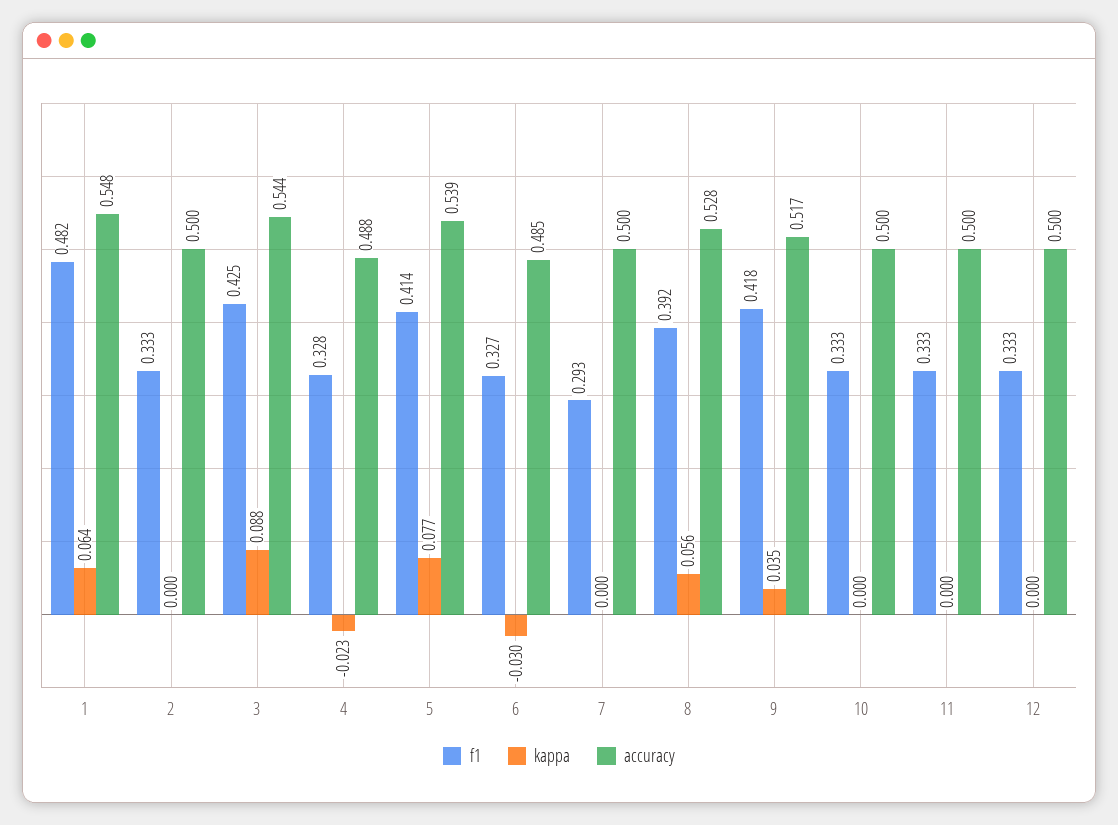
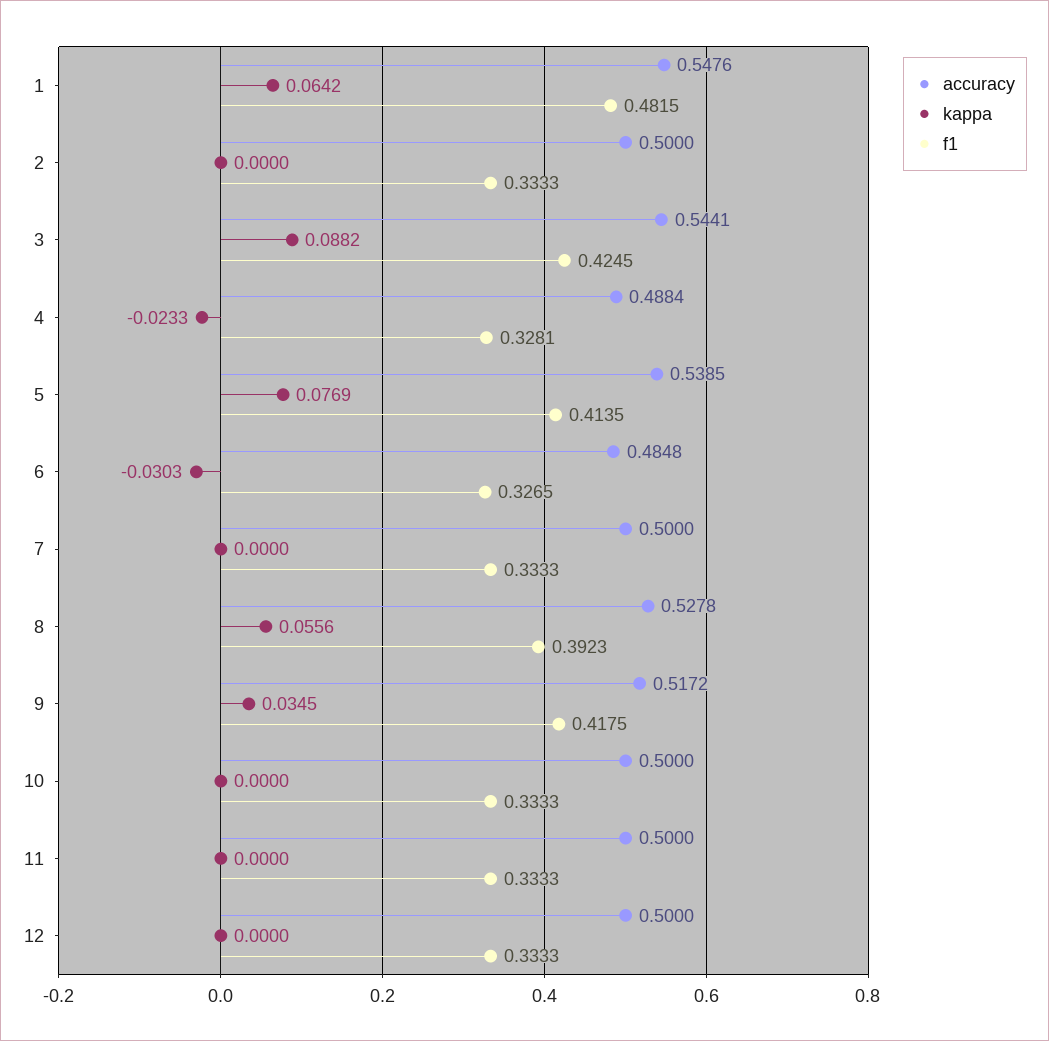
f1, 7: 0.293 -> 0.3333

